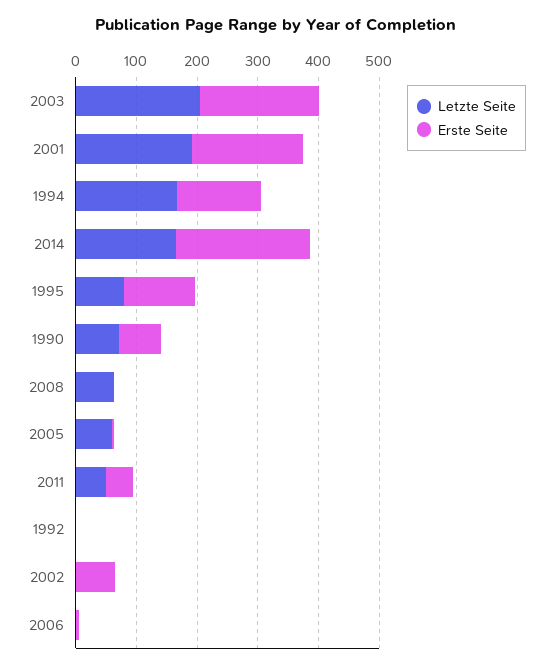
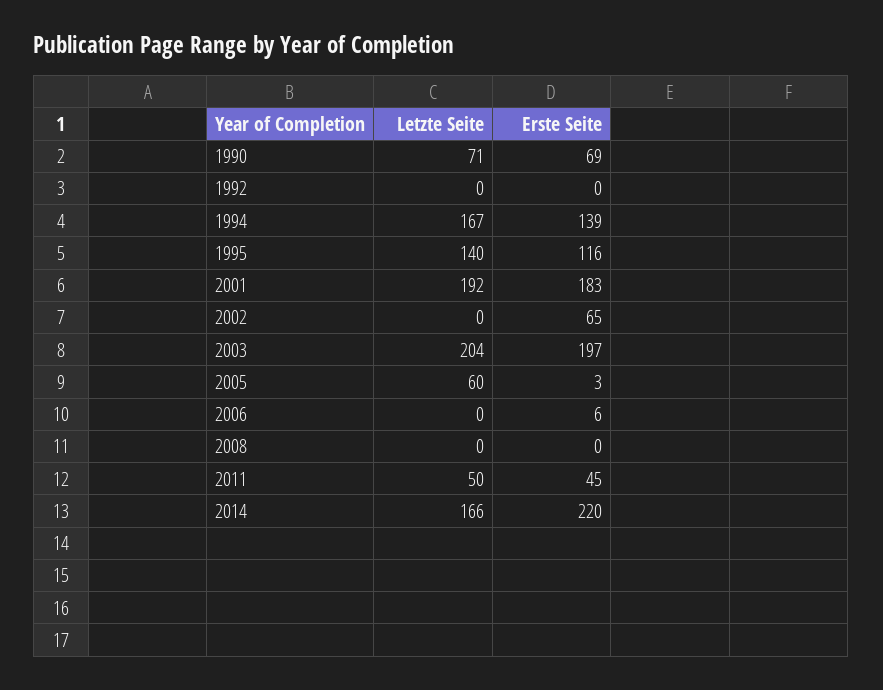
Letzte Seite, 1995: 80 -> 140
Letzte Seite, 2008: 60 -> 0

